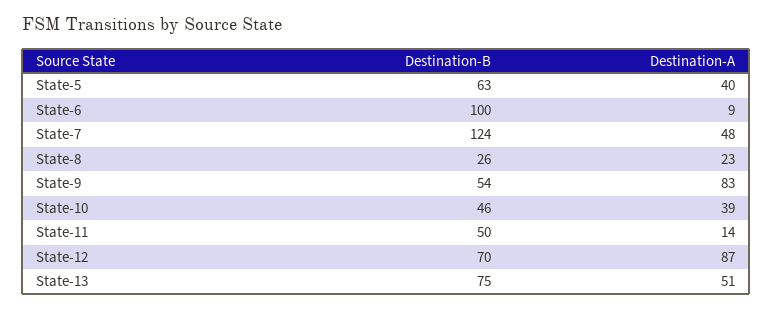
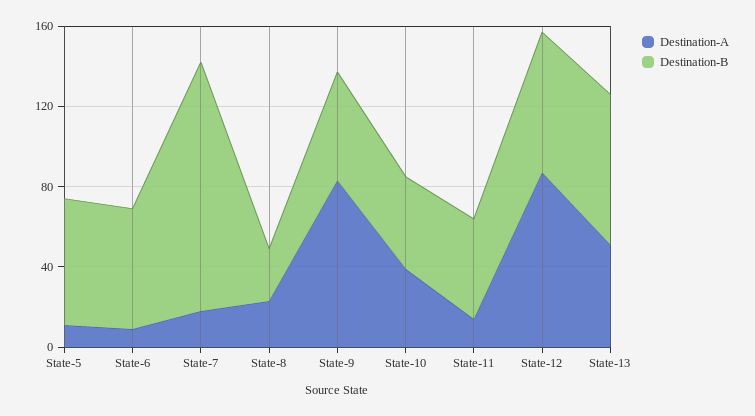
Destination-A, State-5: 40 -> 10
Destination-B, State-6: 100 -> 60
Destination-A, State-7: 48 -> 20

